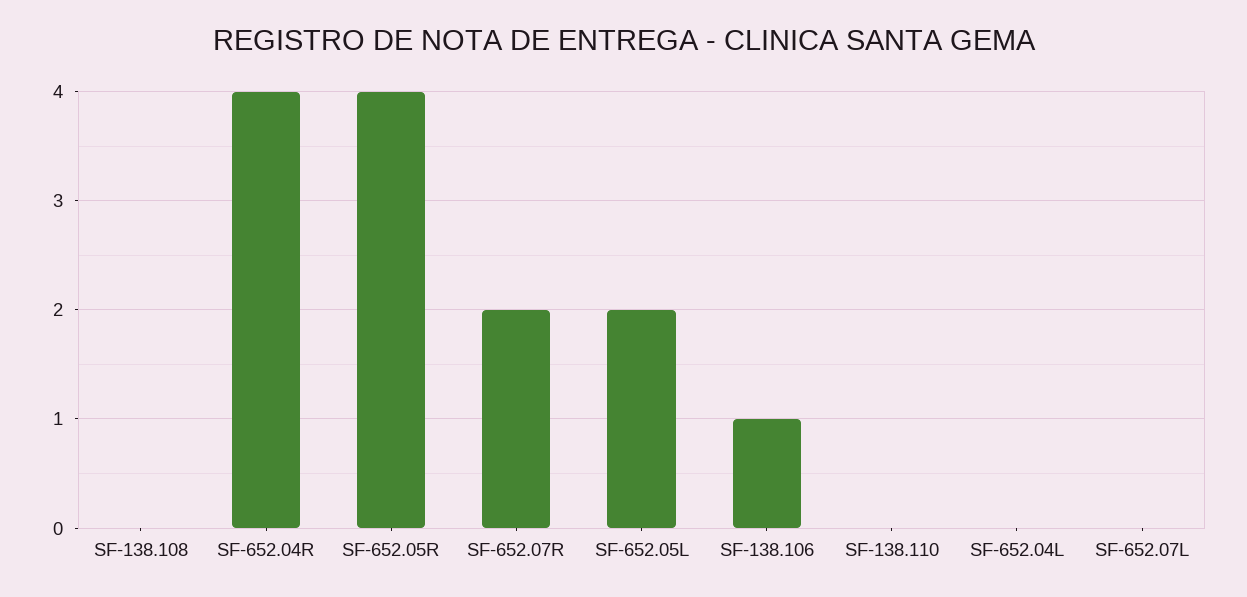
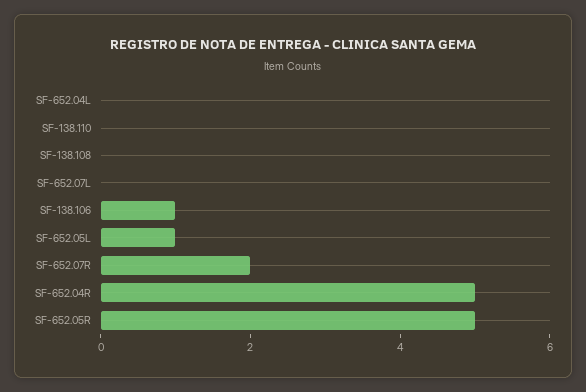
SF-652.04R: 4 -> 5
SF-652.05R: 4 -> 5
SF-652.05L: 2 -> 1

